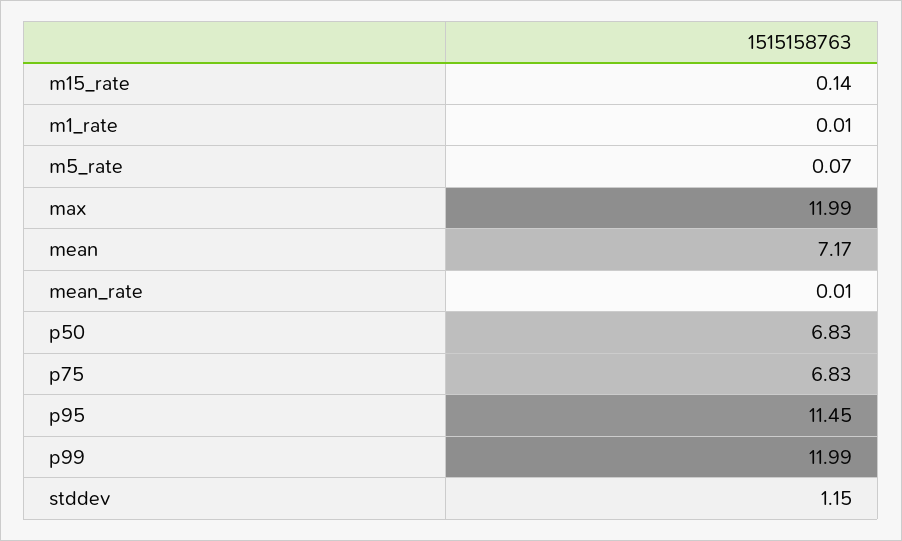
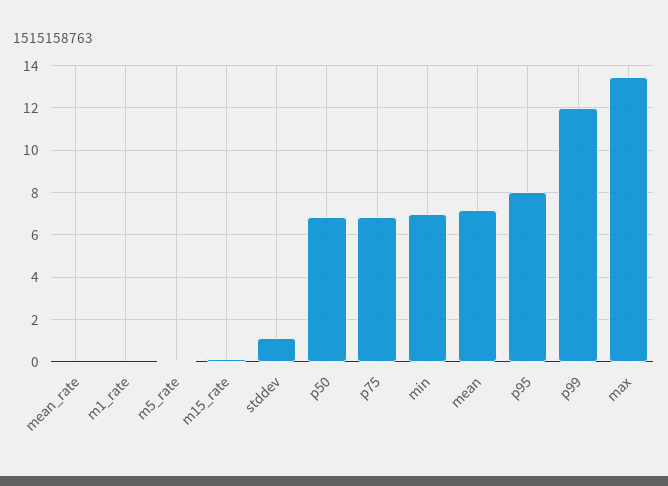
max: 11.99 -> 13.5
p95: 11.45 -> 8
min: none -> 7

